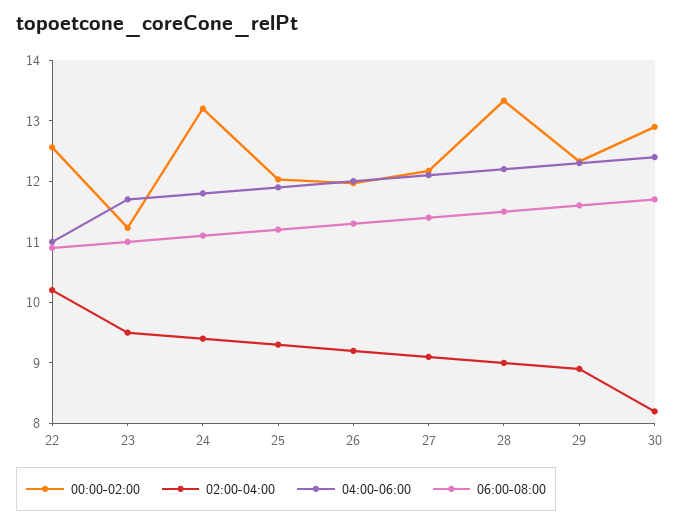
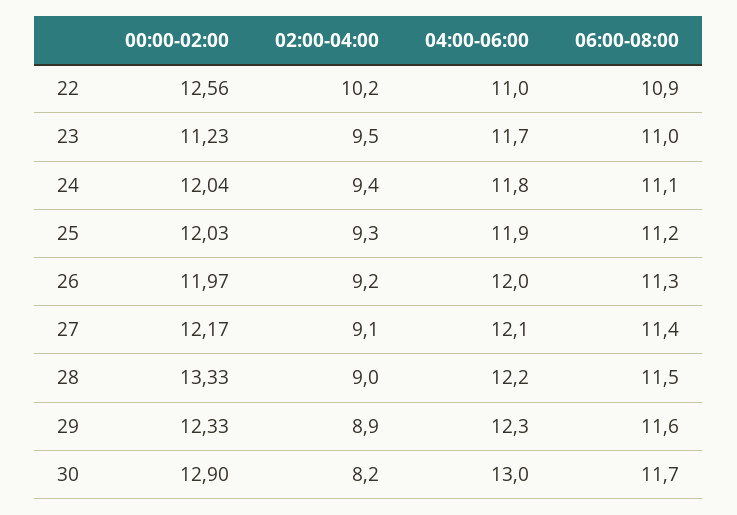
00:00-02:00, 24: 13.2 -> 12.04
04:00-06:00, 30: 12.4 -> 13

